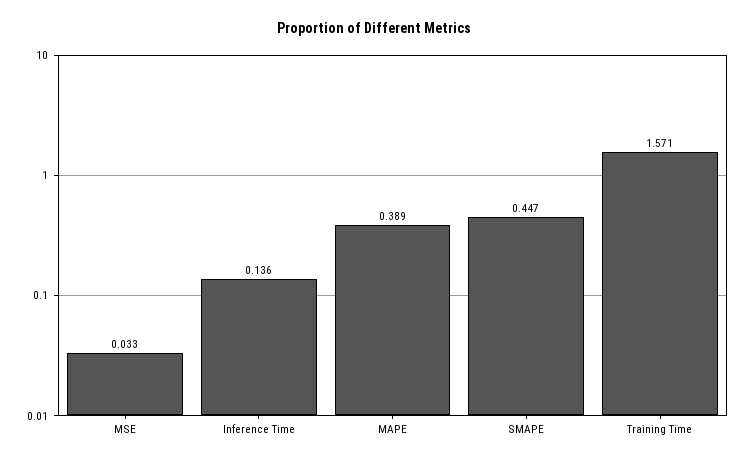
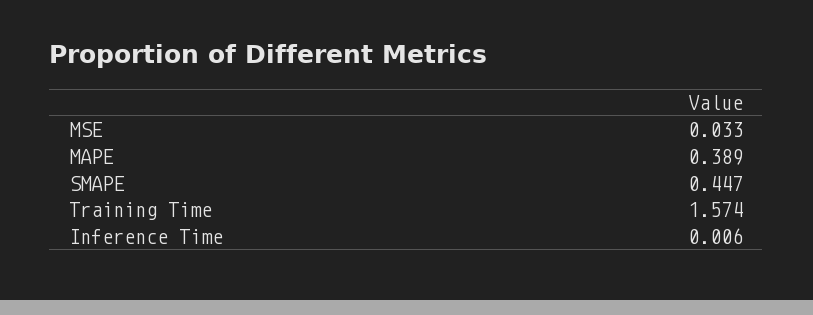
Inference Time: 0.136 -> 0.006
Training Time: 1.571 -> 1.574

